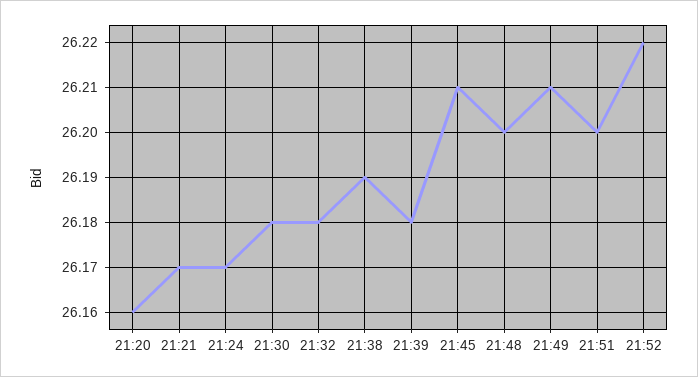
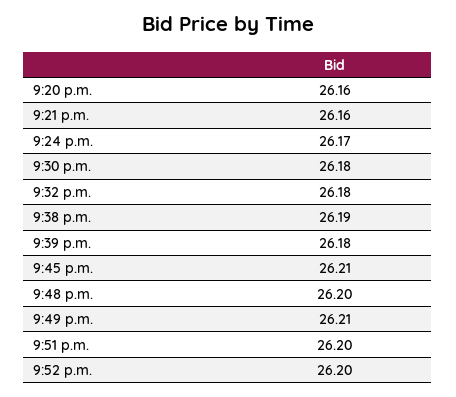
21:21: 26.17 -> 26.16
21:52: 26.22 -> 26.2

